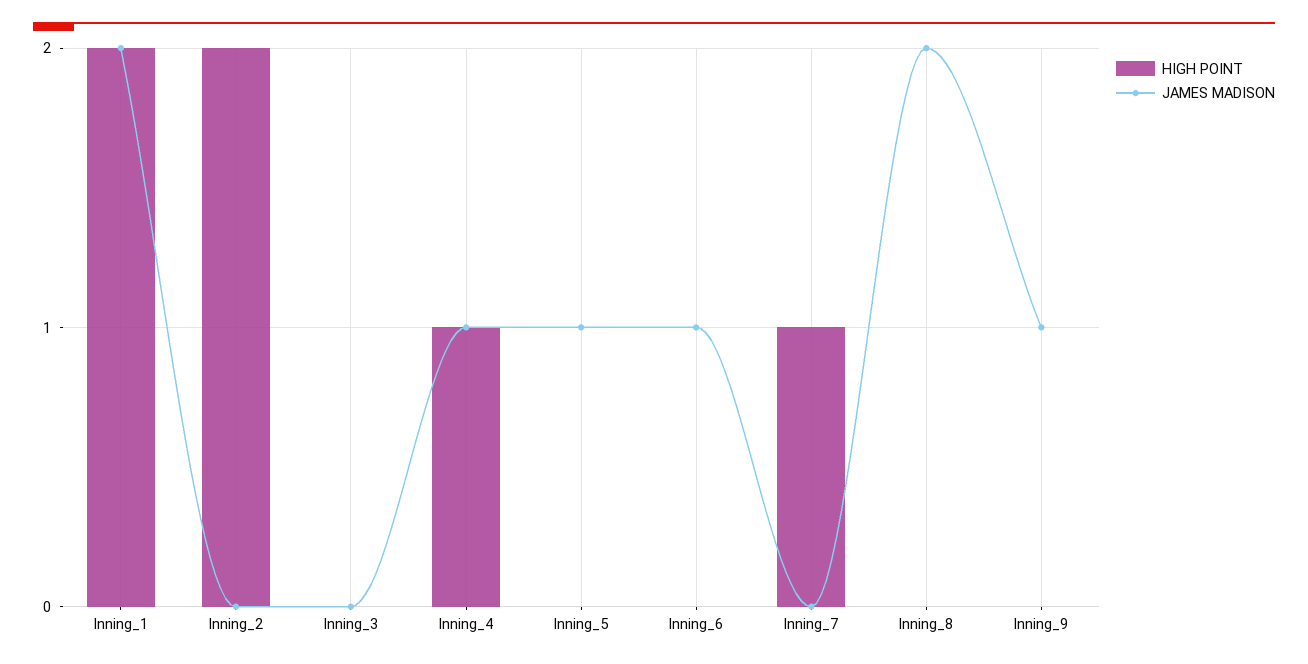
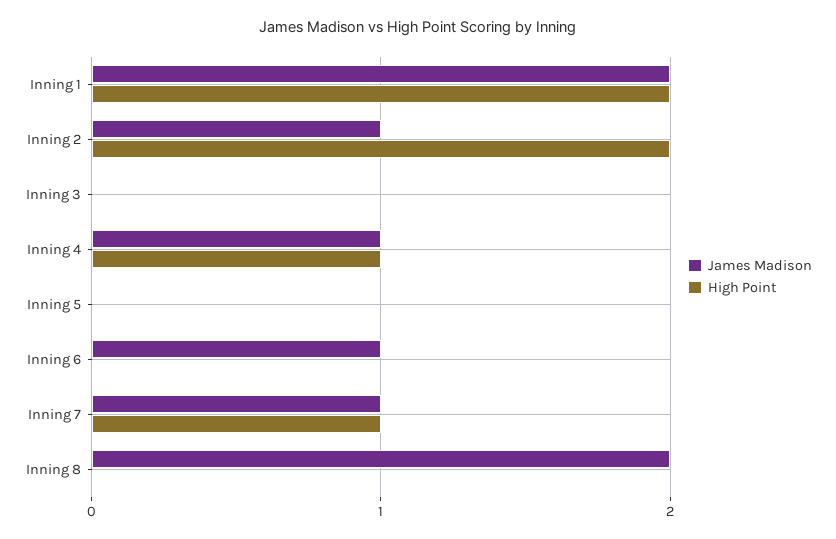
JAMES MADISON, Inning_2: 0 -> 1
JAMES MADISON, Inning_5: 1 -> 0
JAMES MADISON, Inning_7: 0 -> 1
HIGH POINT, Inning_9: 0 -> none
JAMES MADISON, Inning_9: 1 -> none

